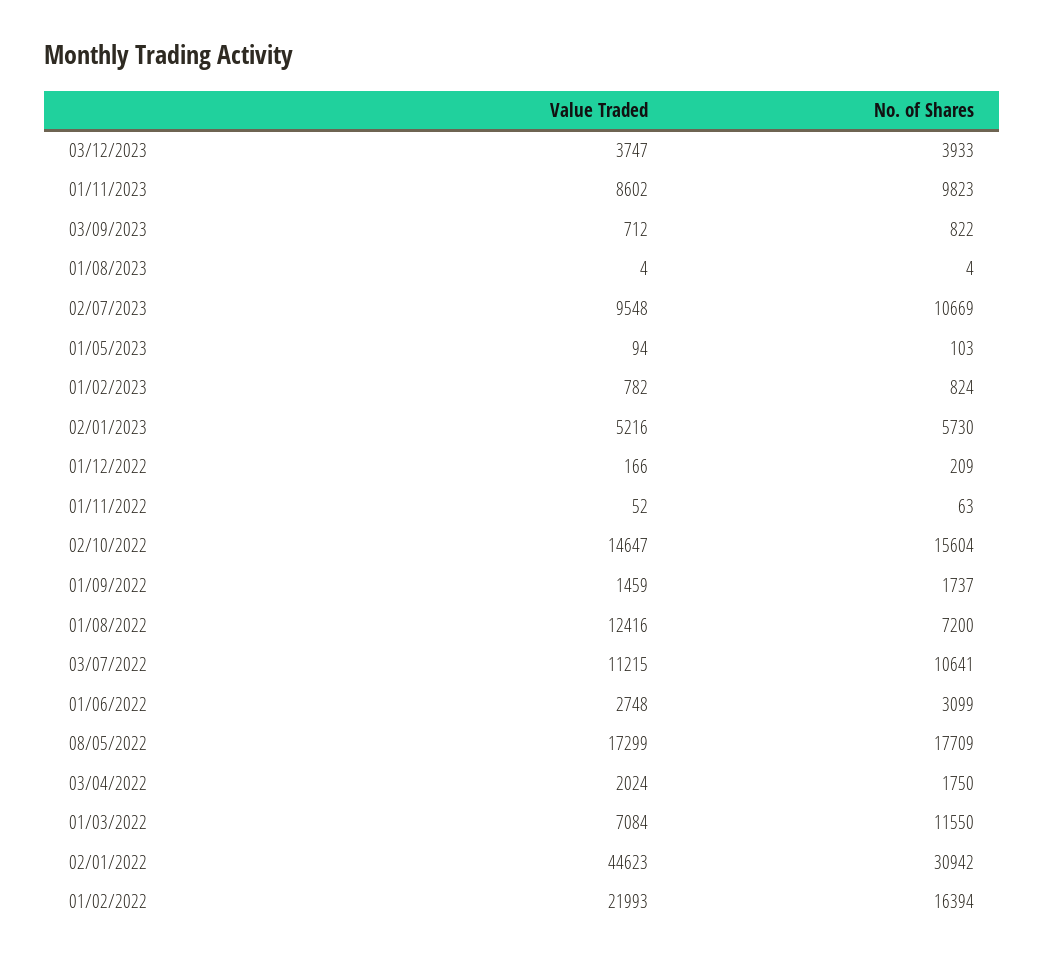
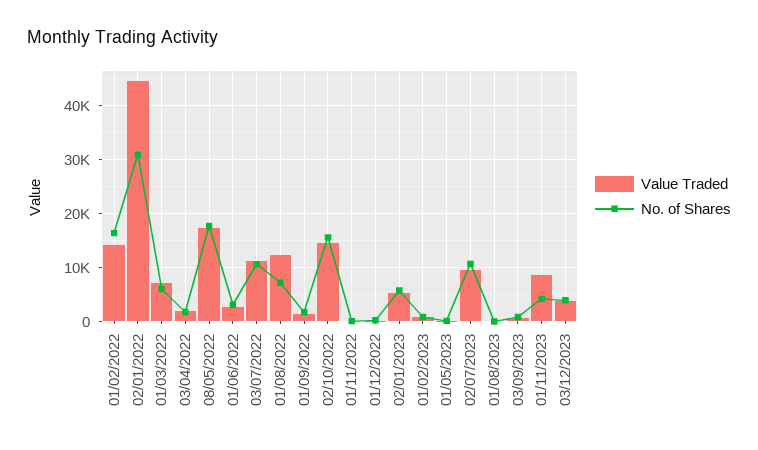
No. of Shares, 01/11/2023: 9823 -> 4000
No. of Shares, 01/03/2022: 11550 -> 6000
Value Traded, 01/02/2022: 21993 -> 14000

